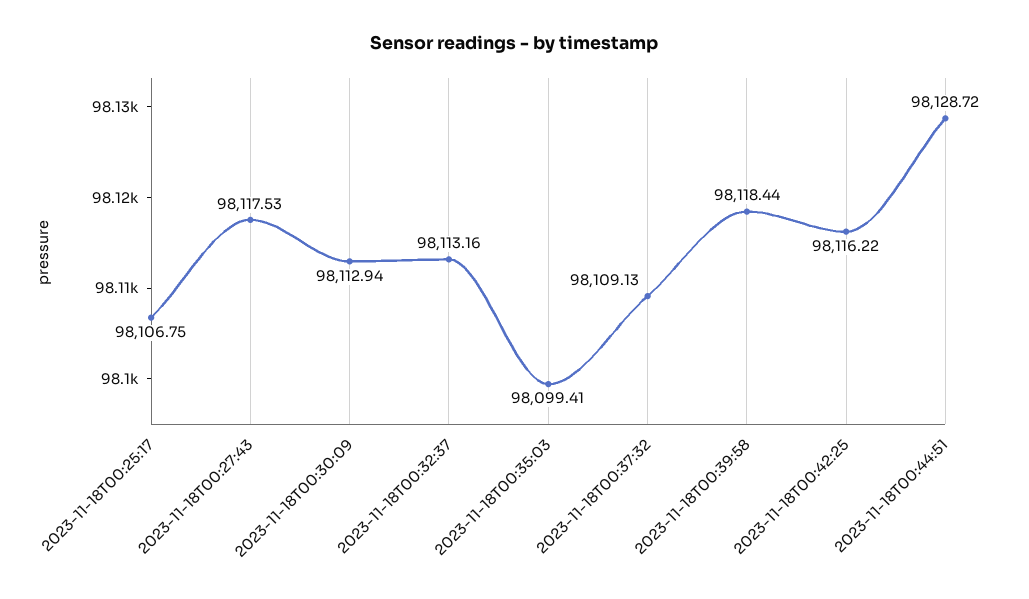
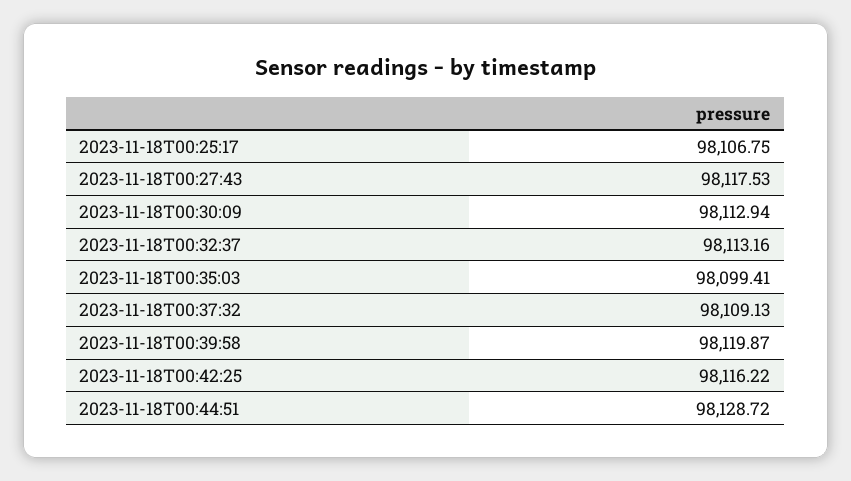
2023-11-18T00:39:58: 98118.44 -> 98119.87

